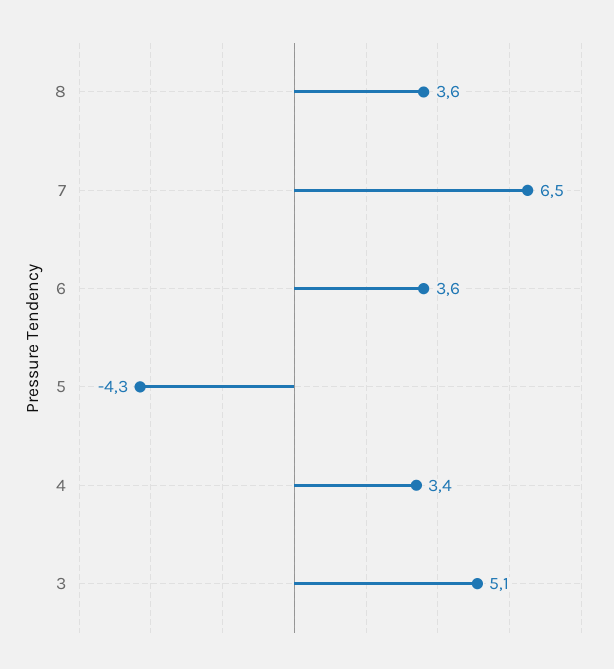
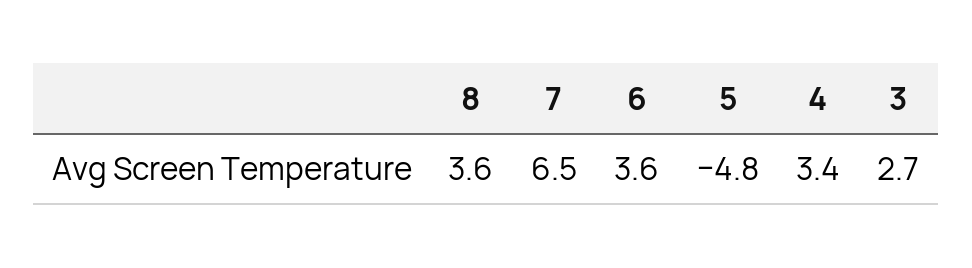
5: -4.3 -> -4.8
3: 5.1 -> 2.7

